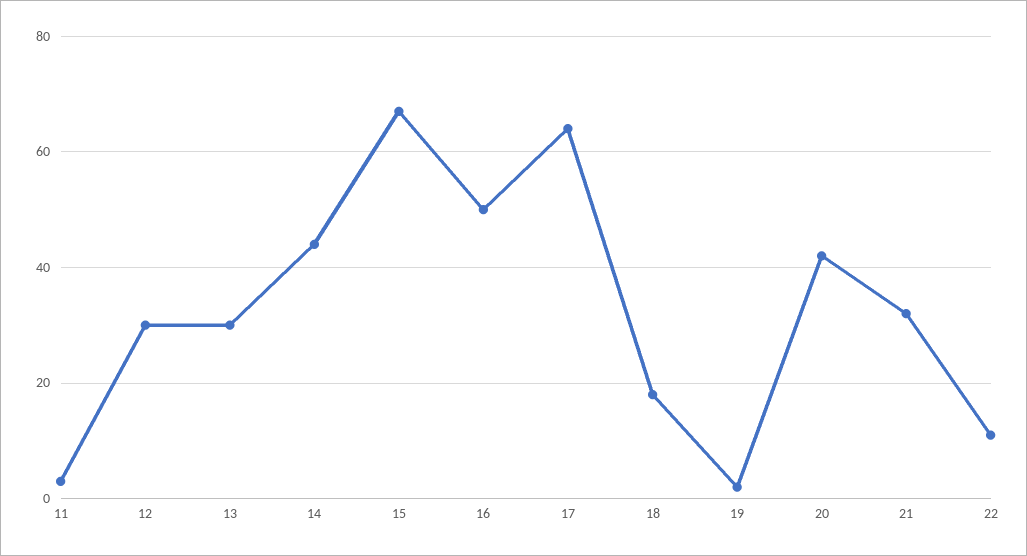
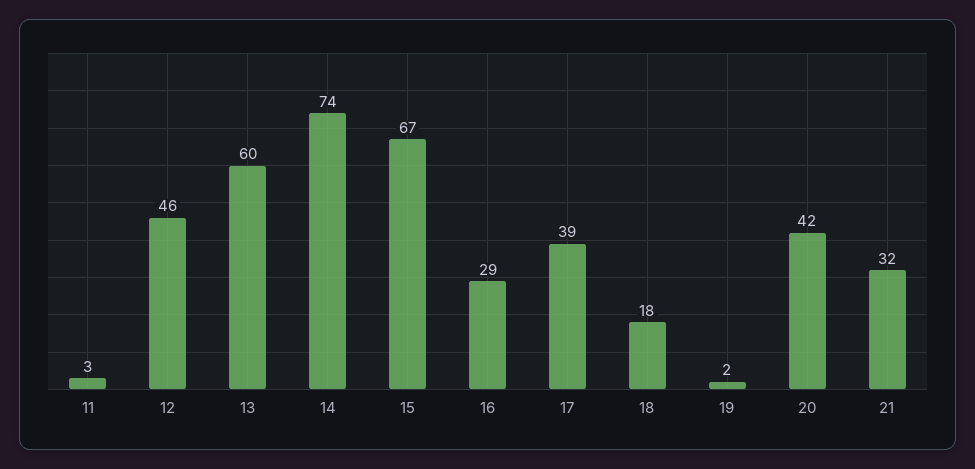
12: 30 -> 46
13: 30 -> 60
14: 45 -> 74
16: 50 -> 29
17: 65 -> 39
22: 10 -> none

